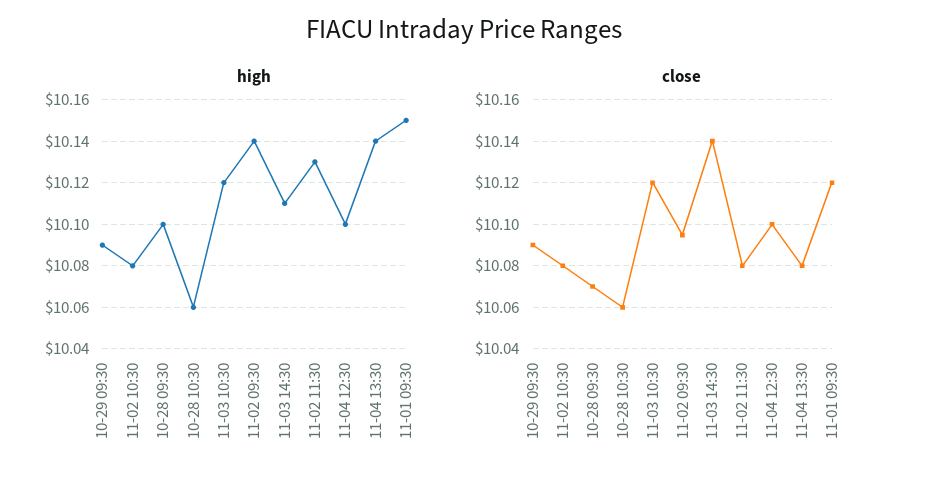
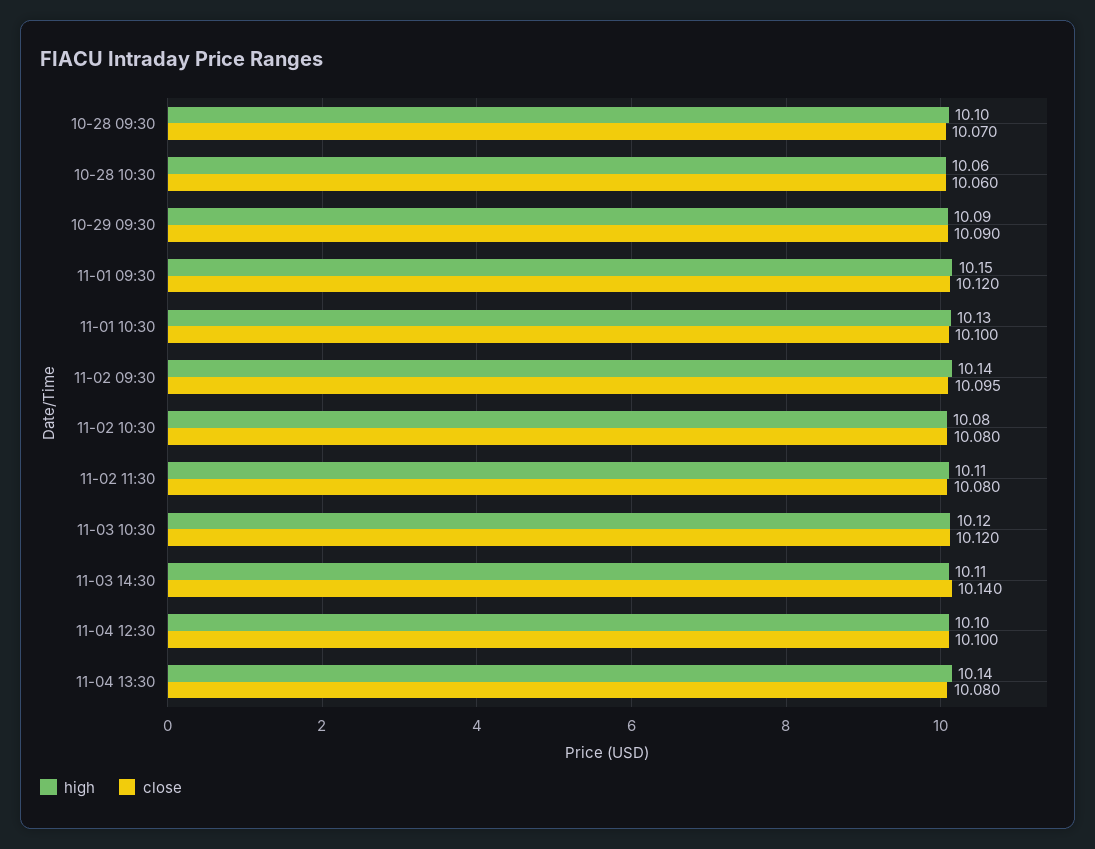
high, 11-02 11:30: 10.13 -> 10.11
high, 11-01 10:30: none -> 10.13
close, 11-01 10:30: none -> 10.1

